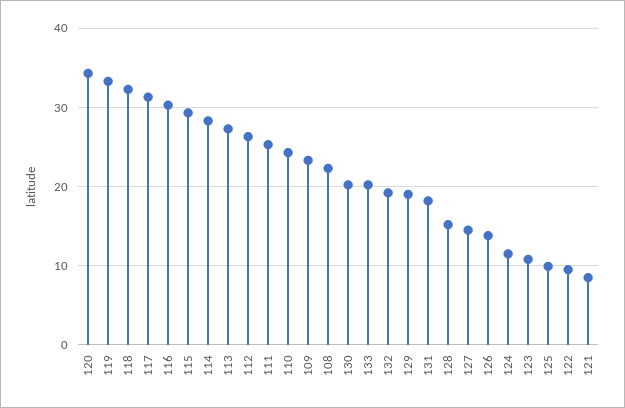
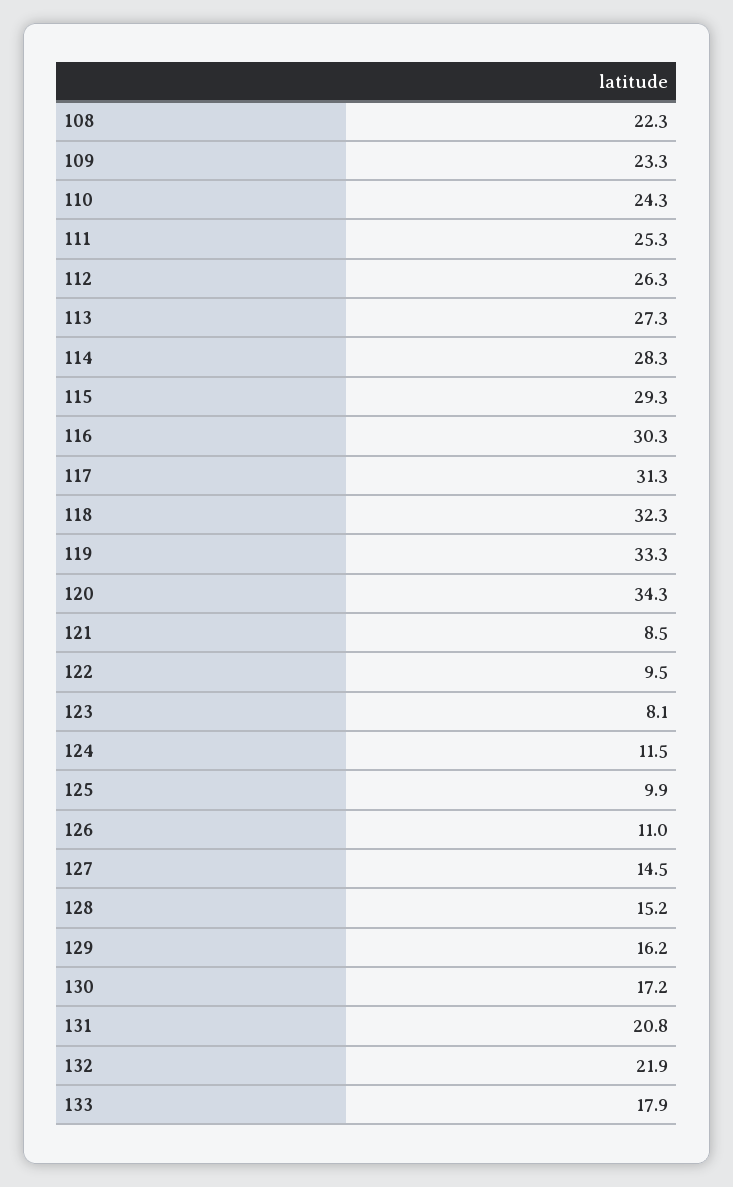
130: 20 -> 17.2
133: 20 -> 17.9
132: 19 -> 21.9
129: 19 -> 16.2
131: 18 -> 20.8
126: 14 -> 11
123: 11 -> 8.1

